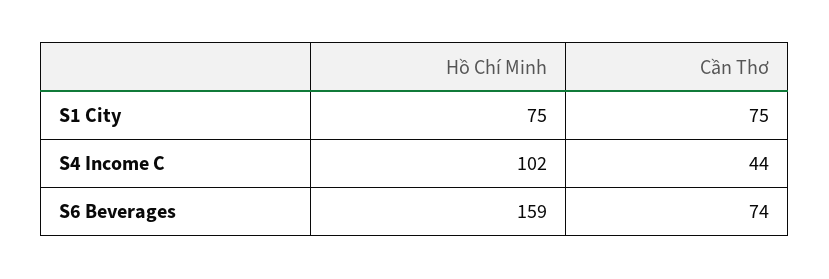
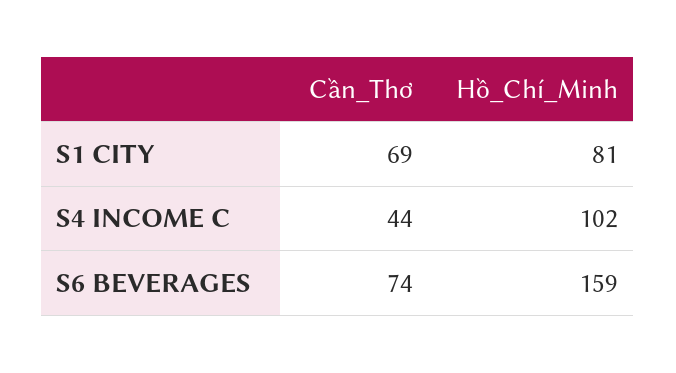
Hồ Chí Minh, S1 City: 75 -> 81
Cần Thơ, S1 City: 75 -> 69

